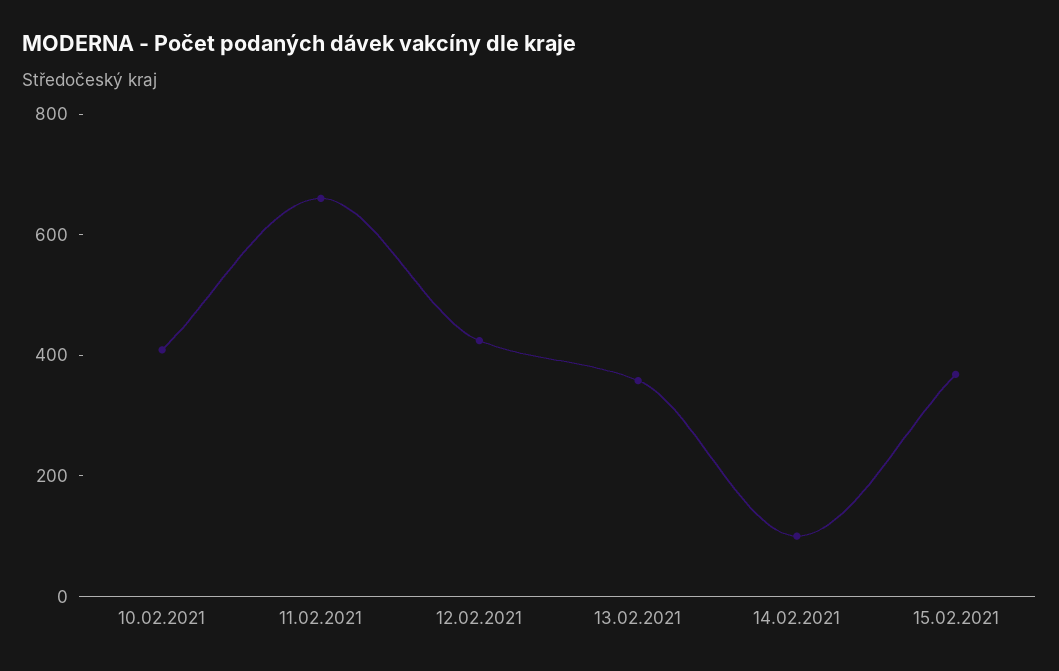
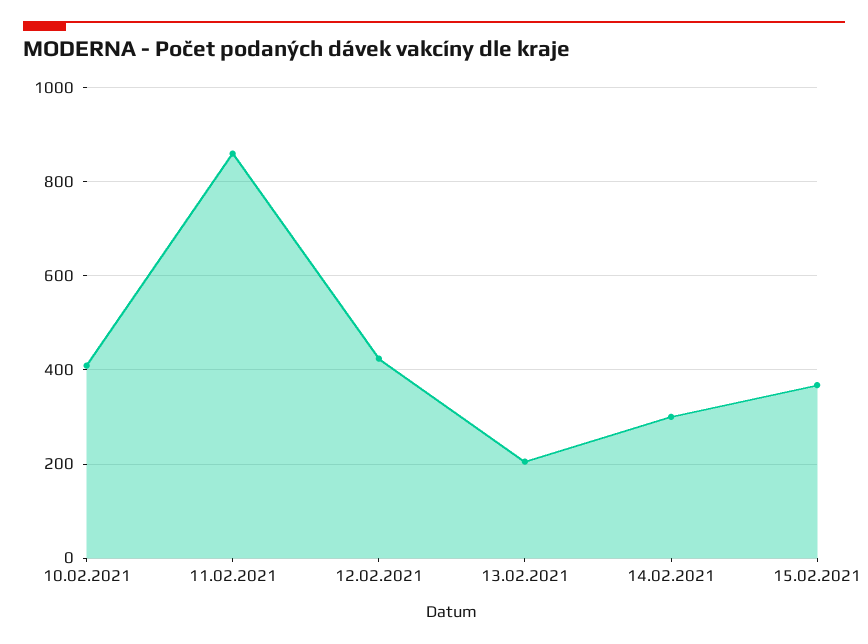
11.02.2021: 650 -> 860
13.02.2021: 350 -> 200
14.02.2021: 100 -> 300

